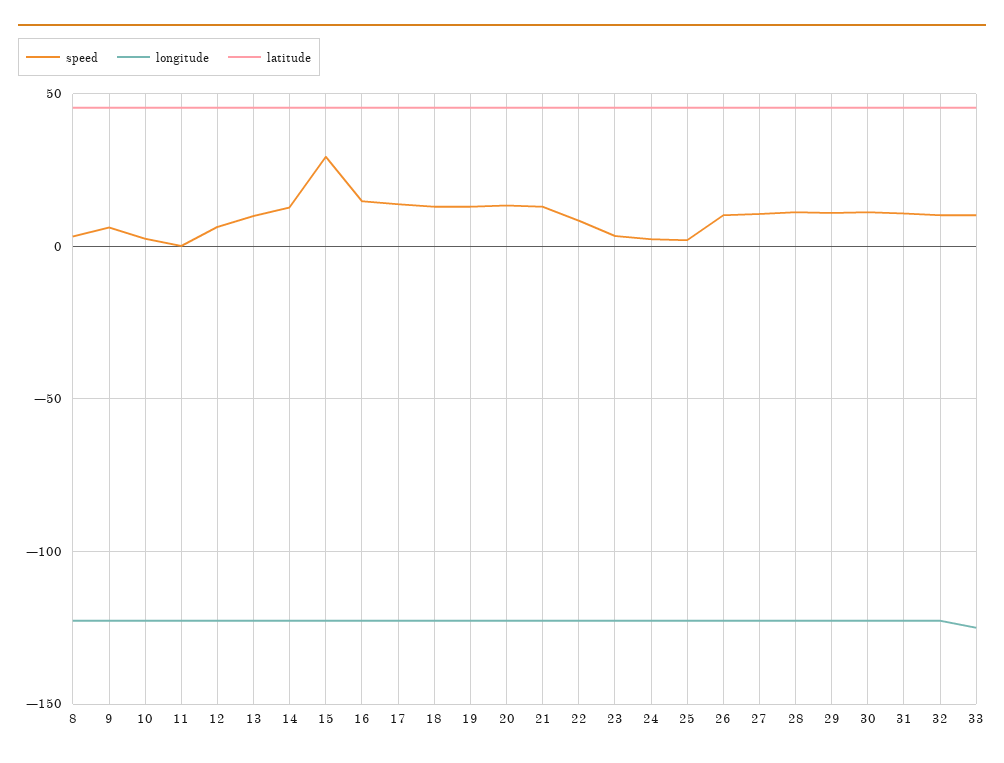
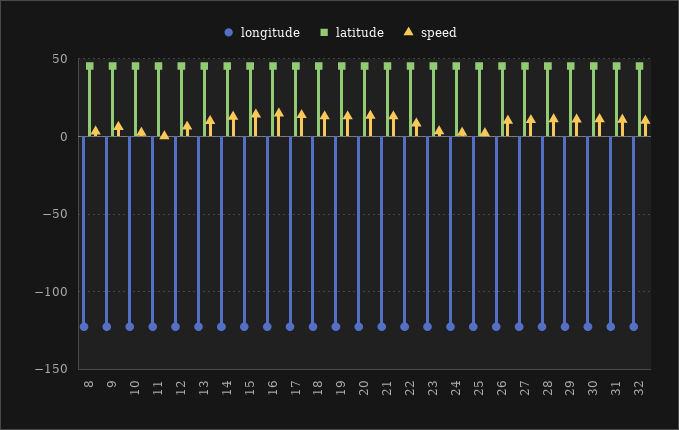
speed, 15: 30 -> 15
speed, 33: 10 -> none
longitude, 33: -125 -> none
latitude, 33: 45 -> none

